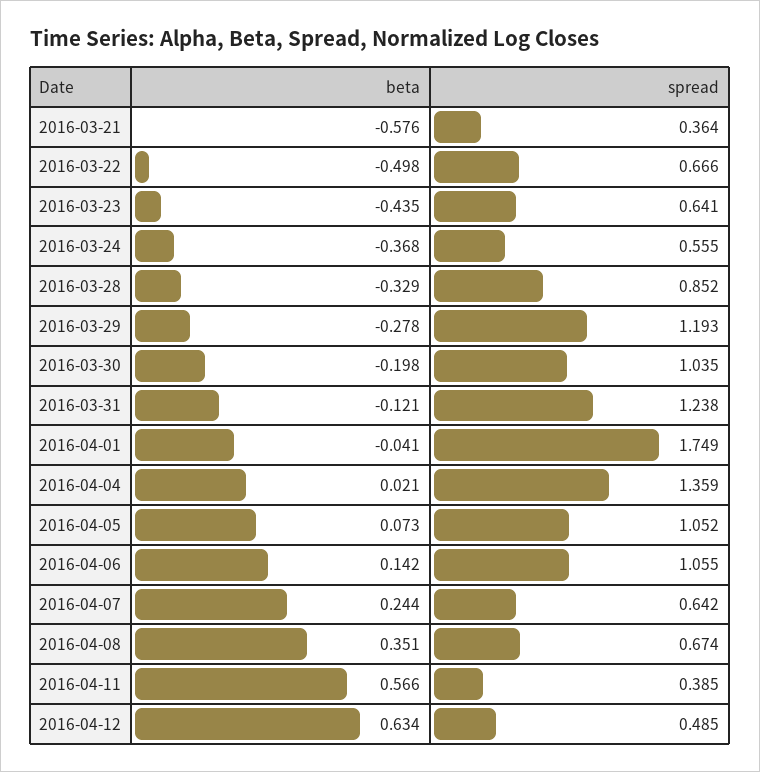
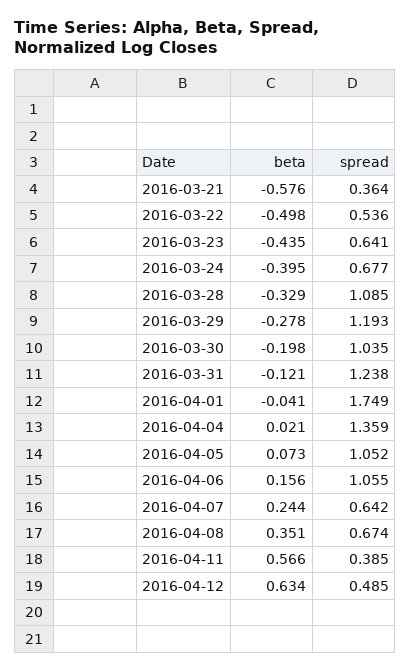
spread, 2016-03-22: 0.666 -> 0.536
beta, 2016-03-24: -0.368 -> -0.395
spread, 2016-03-24: 0.555 -> 0.677
spread, 2016-03-28: 0.852 -> 1.085
beta, 2016-04-06: 0.142 -> 0.156

